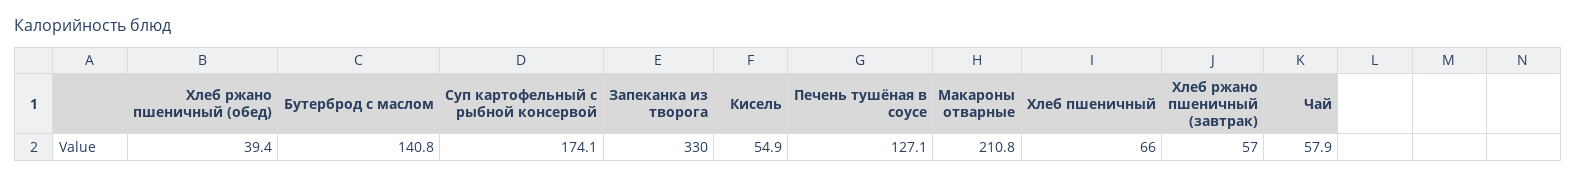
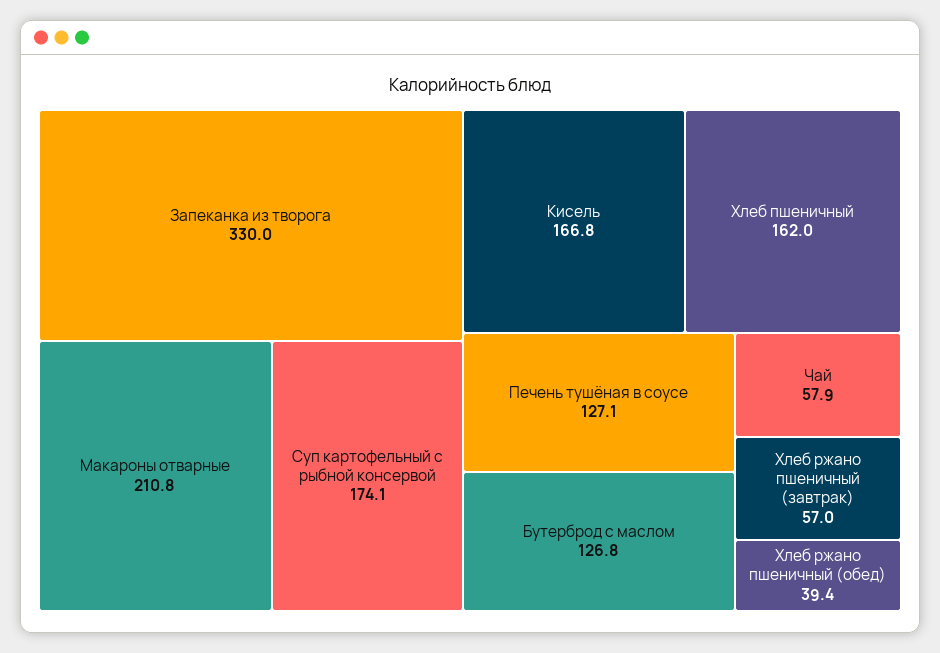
Бутерброд с маслом: 140.8 -> 126.8
Кисель: 54.9 -> 166.8
Хлеб пшеничный: 66 -> 162

